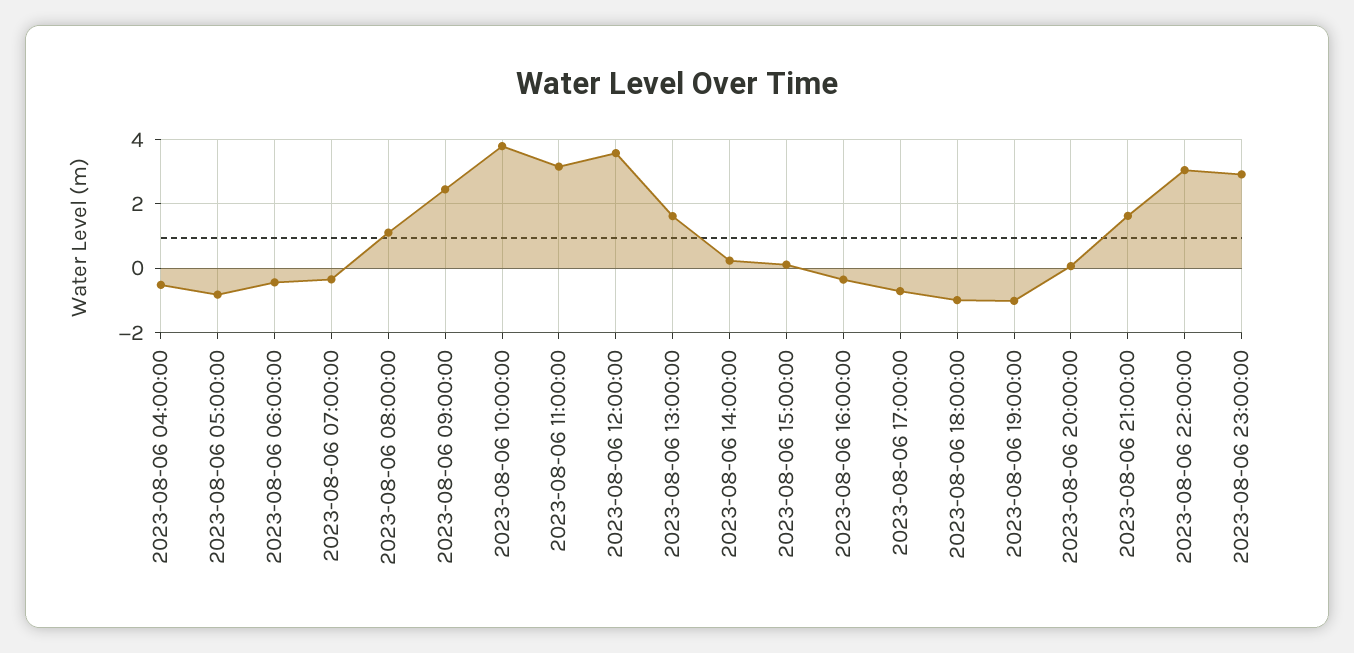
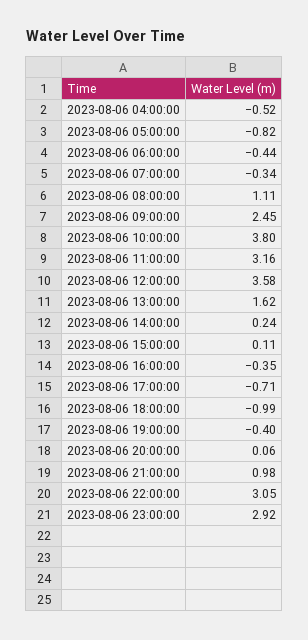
2023-08-06 19:00:00: -1 -> -0.4
2023-08-06 21:00:00: 1.6 -> 0.98

